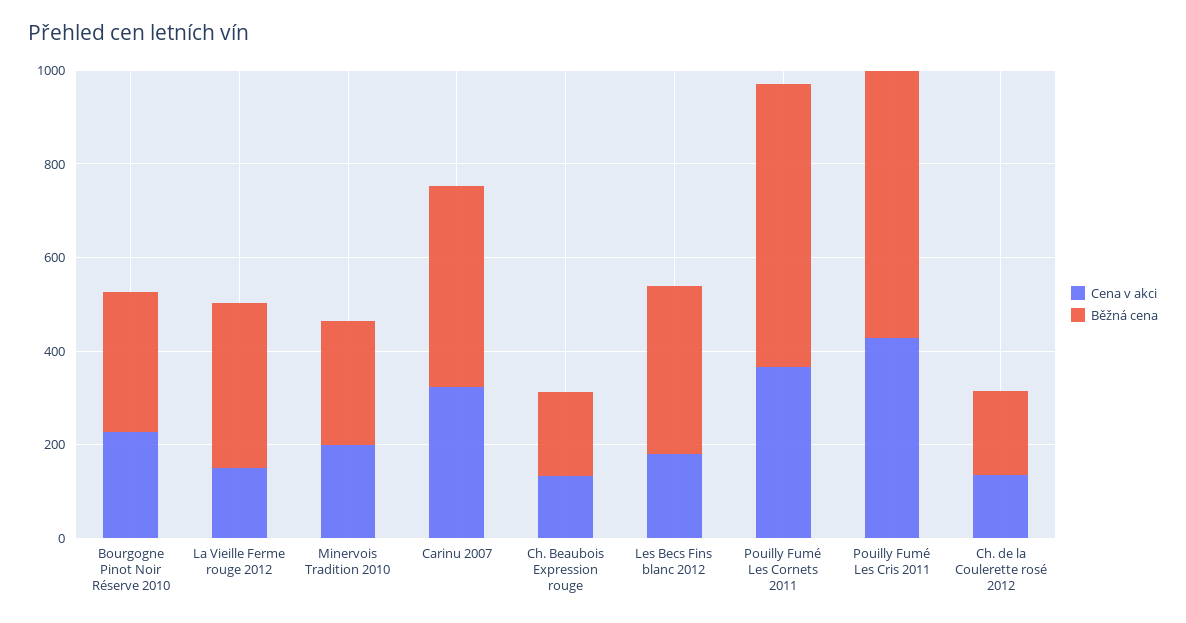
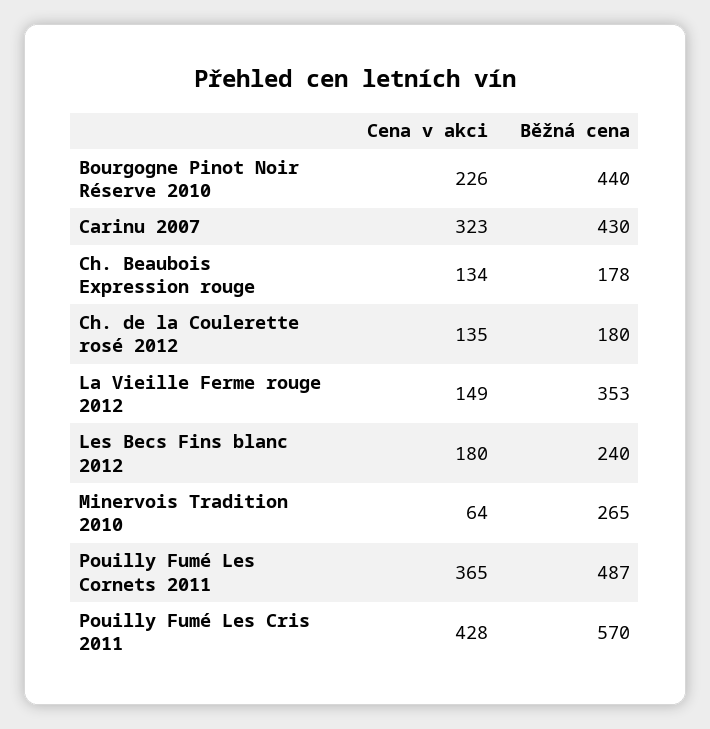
Běžná cena, Bourgogne Pinot Noir Réserve 2010: 300 -> 440
Cena v akci, Minervois Tradition 2010: 200 -> 64
Běžná cena, Les Becs Fins blanc 2012: 350 -> 240
Běžná cena, Pouilly Fumé Les Cornets 2011: 600 -> 487

